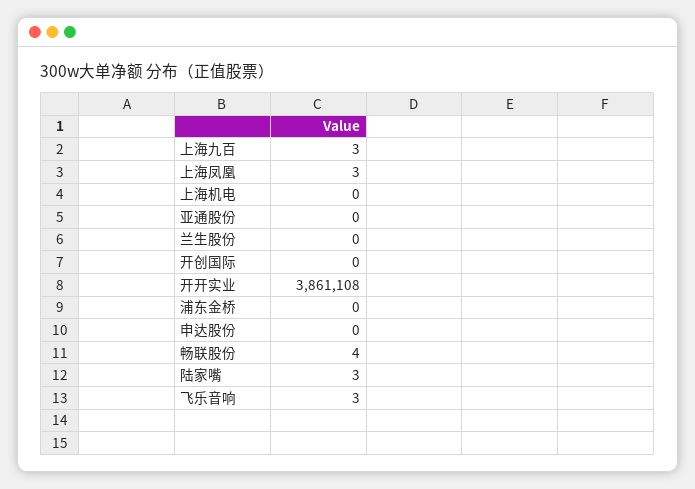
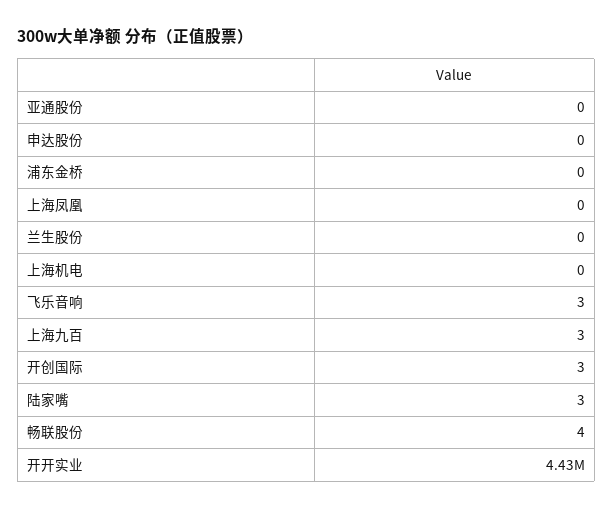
上海凤凰: 3 -> 0
开创国际: 0 -> 3
开开实业: 3861108 -> 4430000

